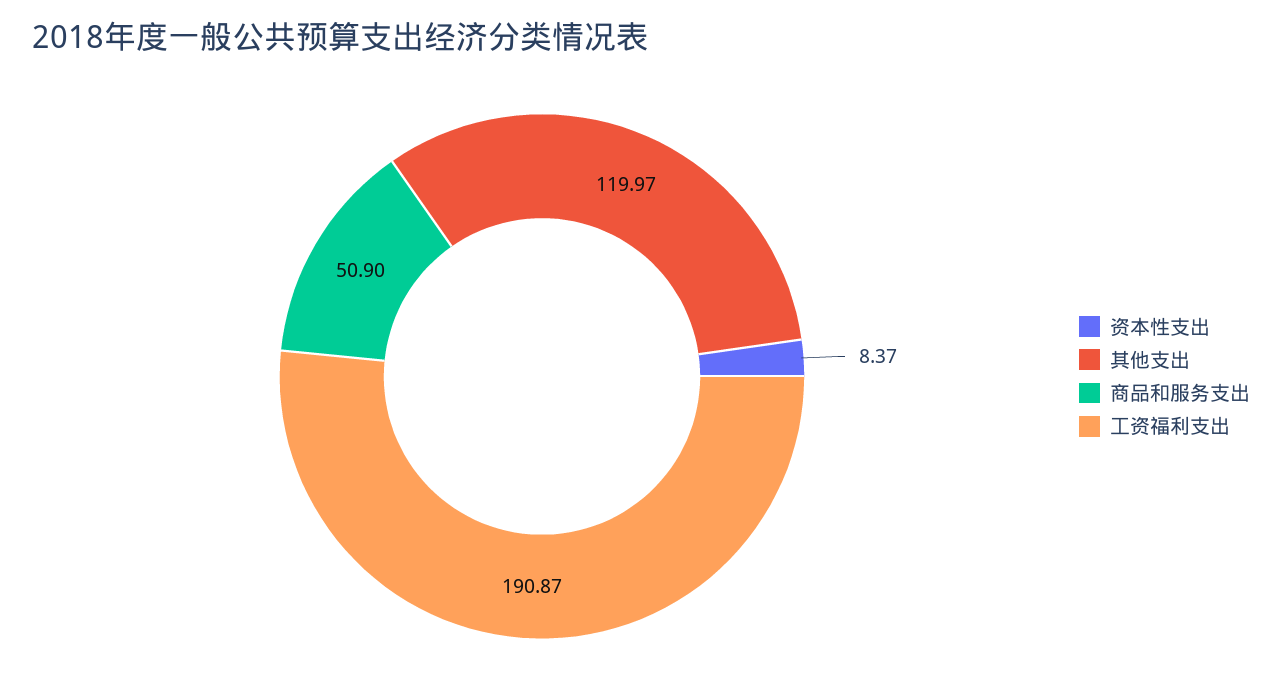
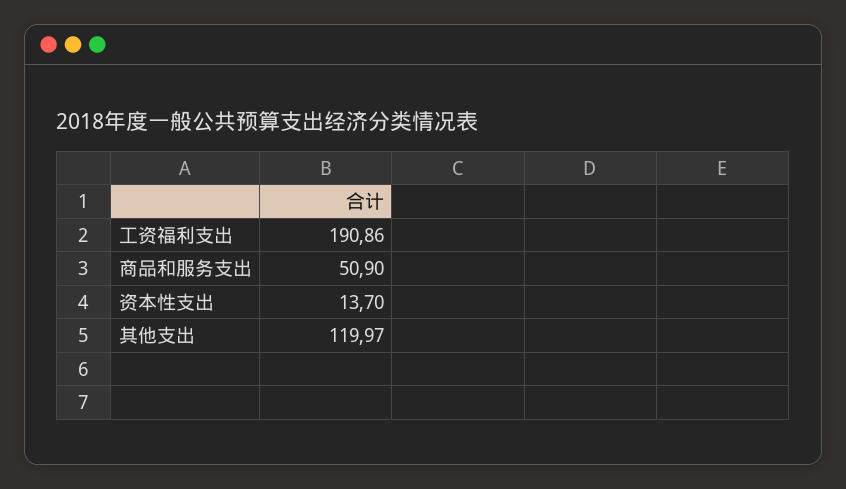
资本性支出: 8.37 -> 13.7
工资福利支出: 190.87 -> 190.86

